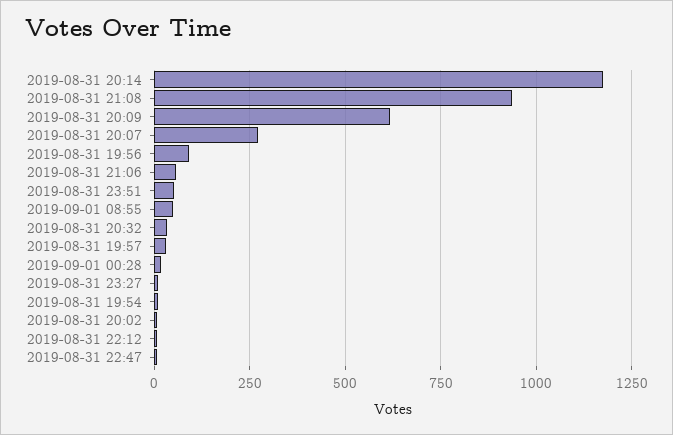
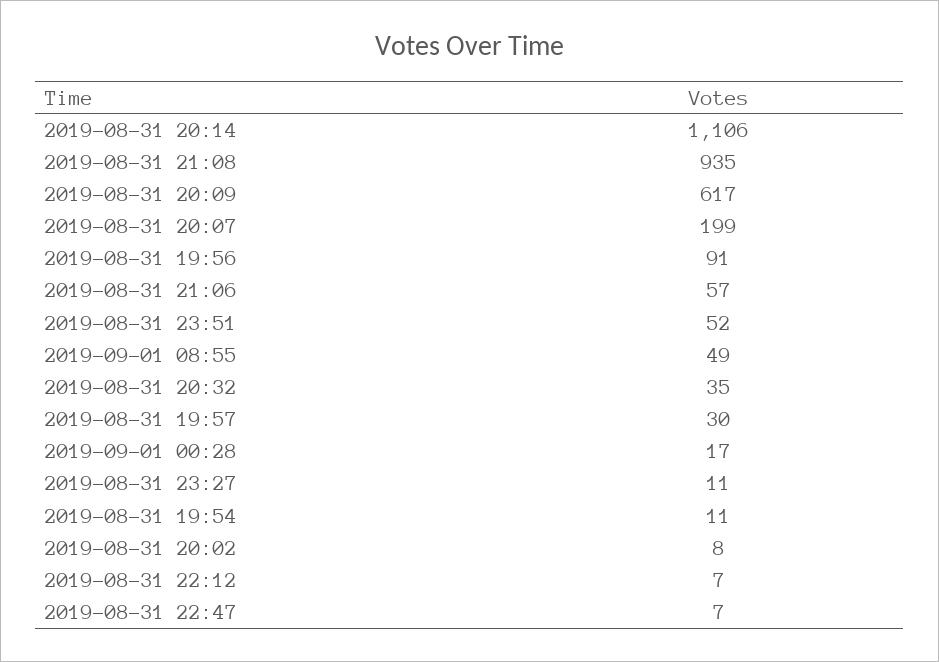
2019-08-31 20:14: 1175 -> 1106
2019-08-31 20:07: 275 -> 199

